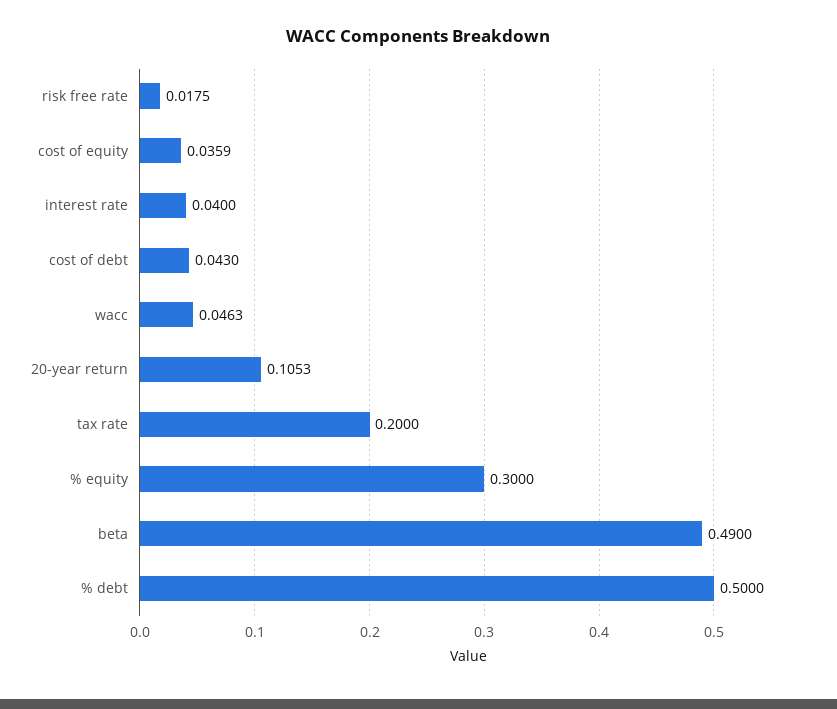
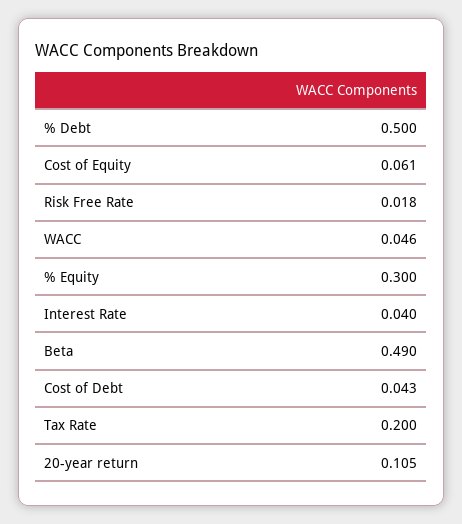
cost of equity: 0.0359 -> 0.061

